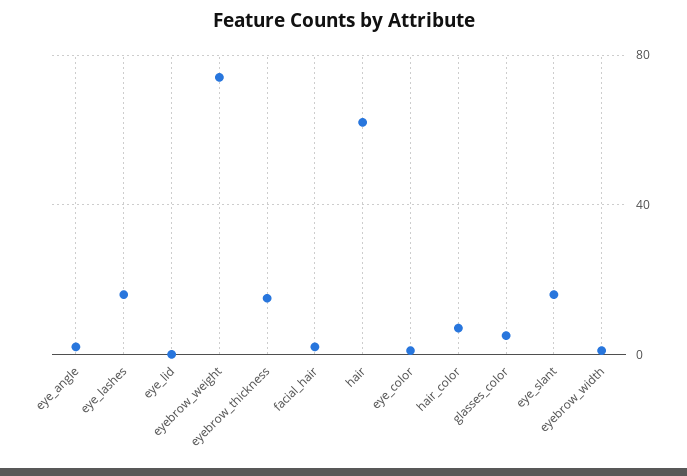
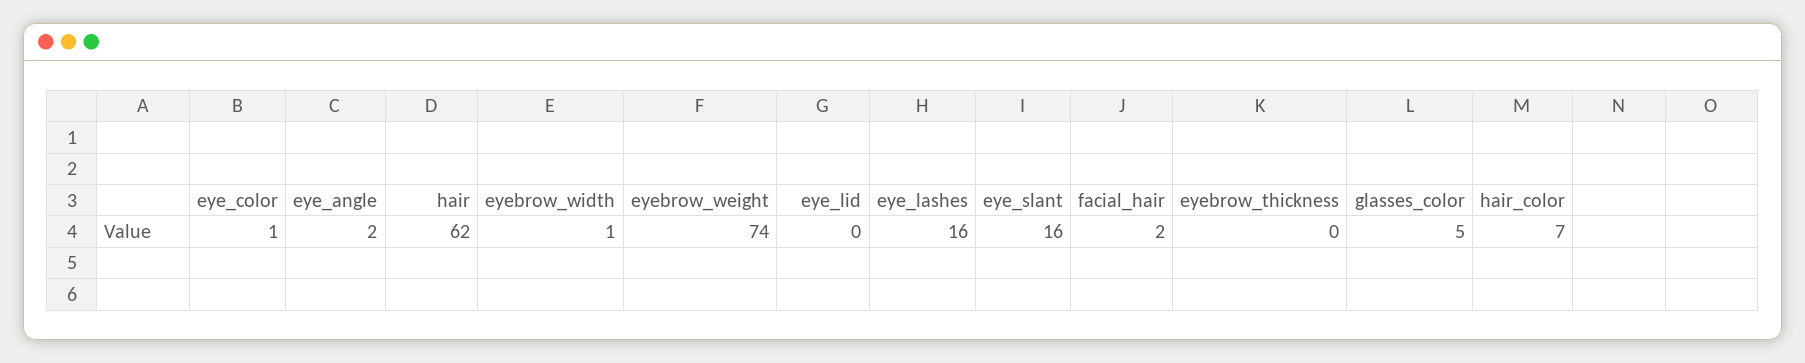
eyebrow_thickness: 15 -> 0

